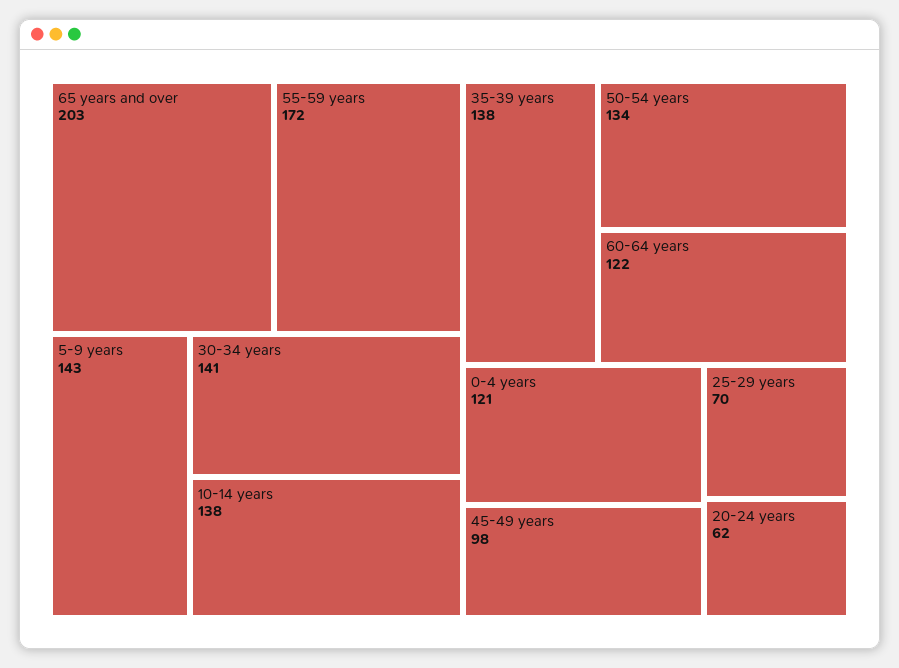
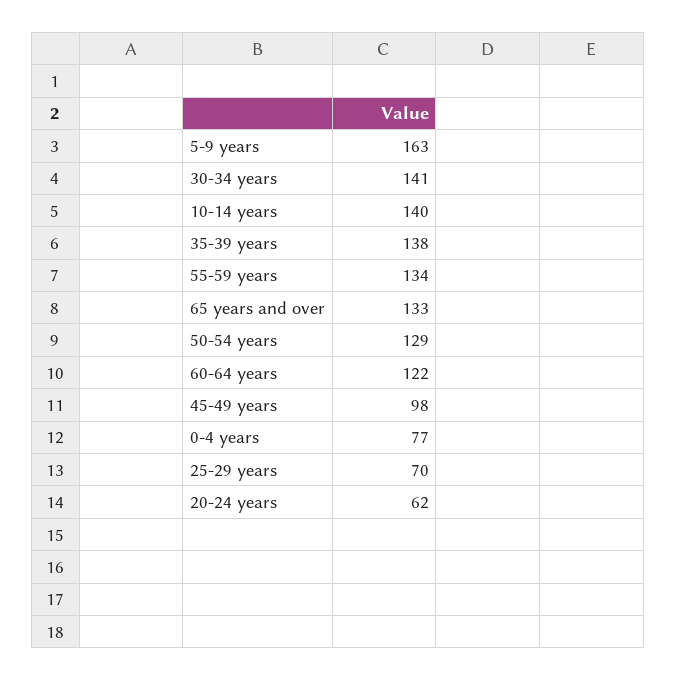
65 years and over: 203 -> 133
55-59 years: 172 -> 134
5-9 years: 143 -> 163
10-14 years: 138 -> 140
50-54 years: 134 -> 129
0-4 years: 121 -> 77

